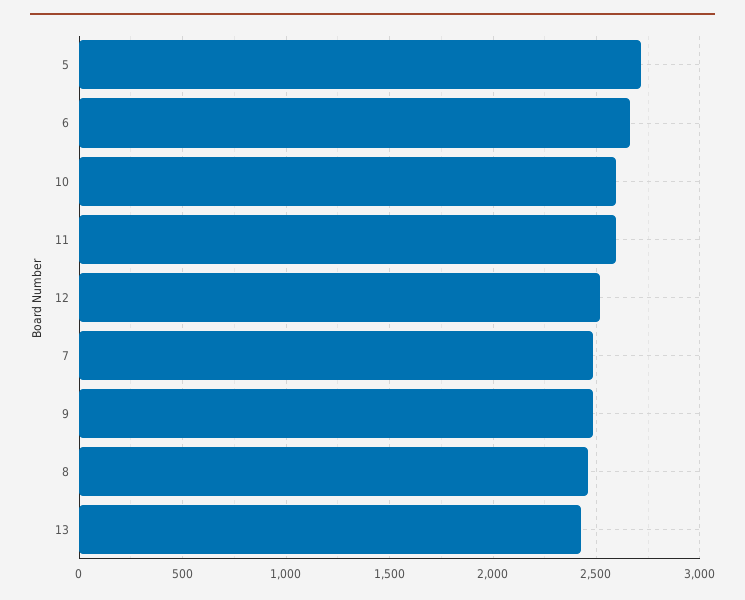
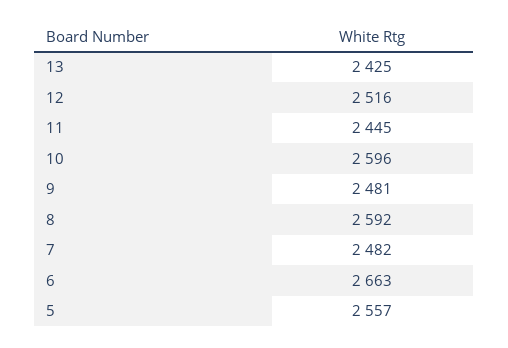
5: 2700 -> 2557
11: 2600 -> 2445
8: 2450 -> 2592

